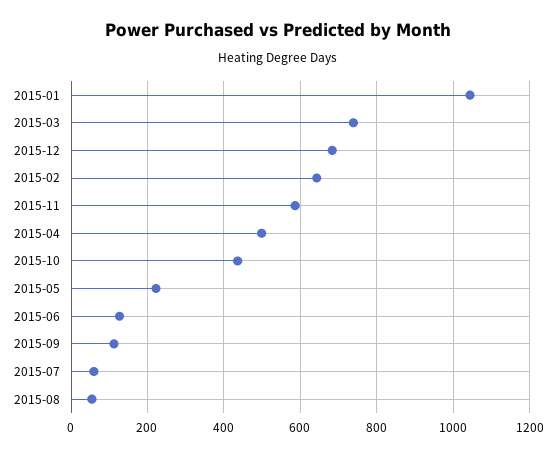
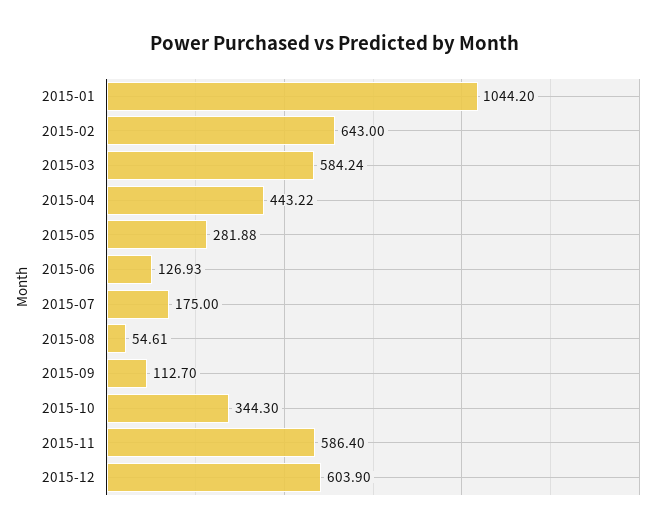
2015-03: 740 -> 584.24
2015-12: 680 -> 603.9
2015-04: 500 -> 443.22
2015-10: 440 -> 344.3
2015-05: 220 -> 281.88
2015-07: 60 -> 175

